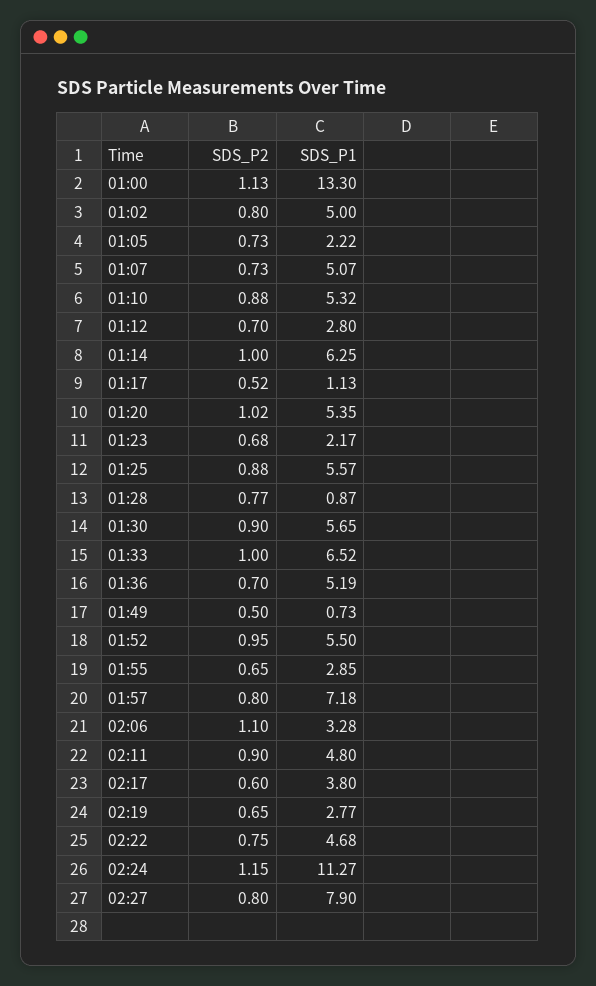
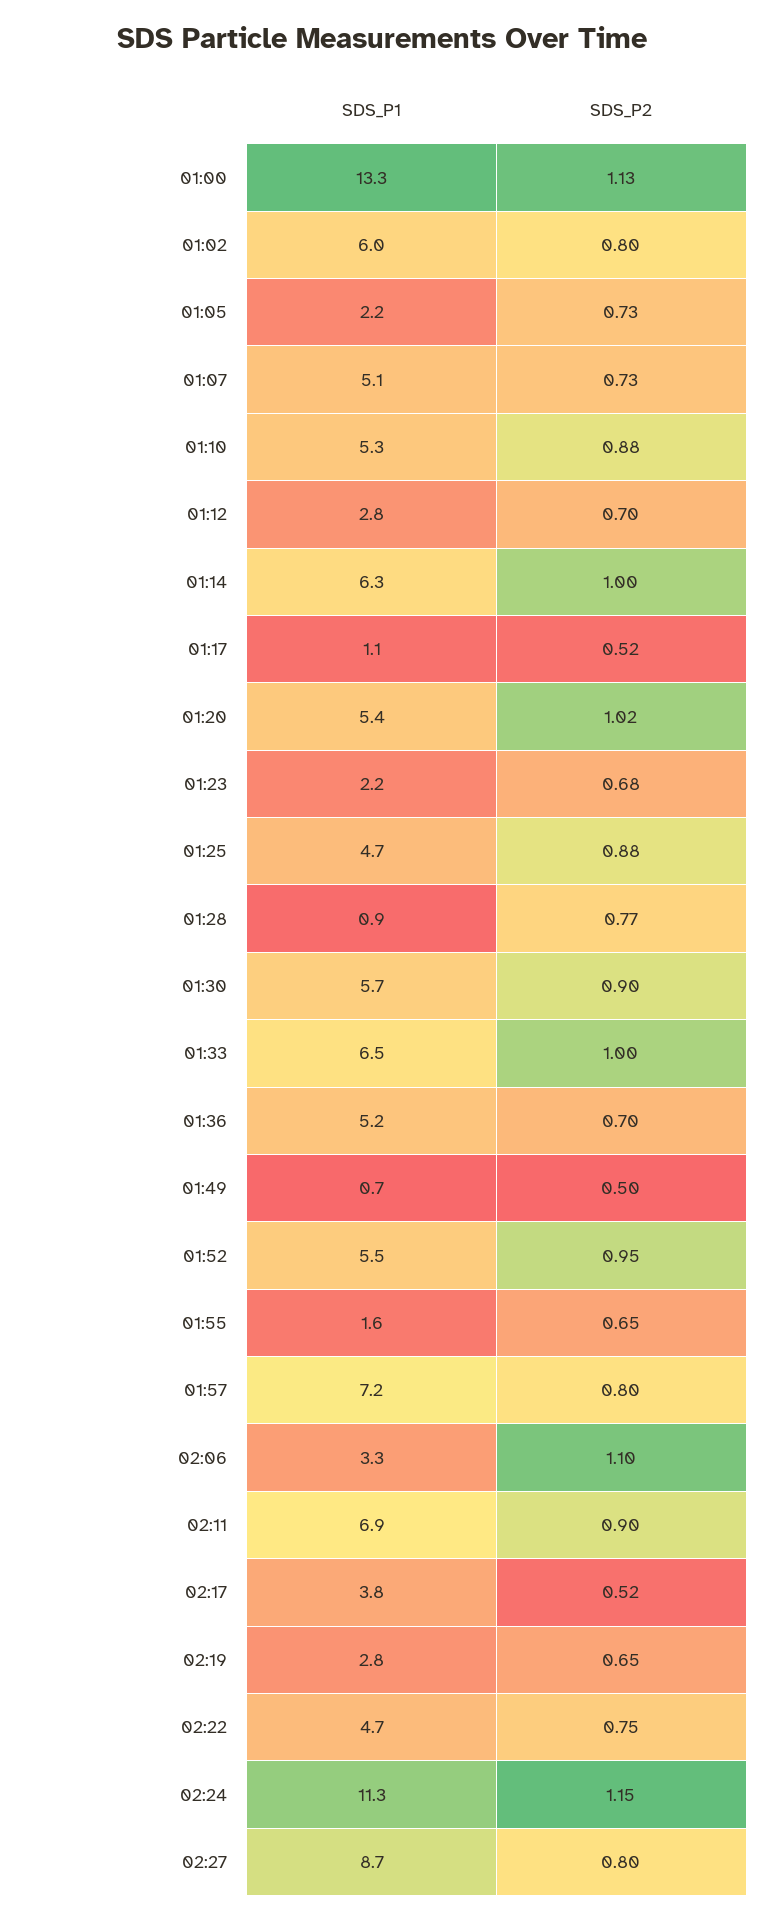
SDS_P1, 01:02: 5 -> 6
SDS_P1, 01:25: 5.57 -> 4.7
SDS_P1, 01:55: 2.85 -> 1.6
SDS_P1, 02:11: 4.8 -> 6.9
SDS_P2, 02:17: 0.6 -> 0.52
SDS_P1, 02:27: 7.9 -> 8.7

